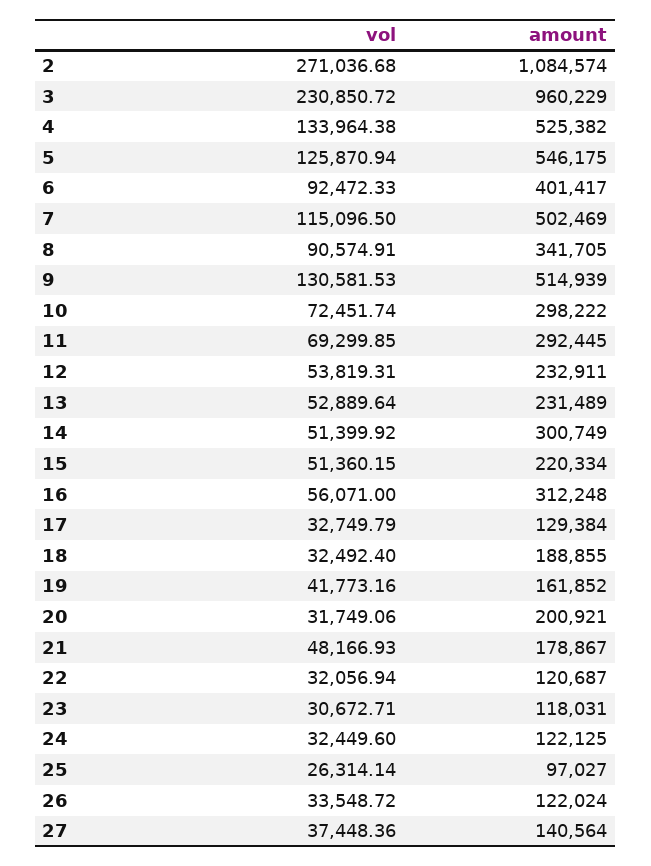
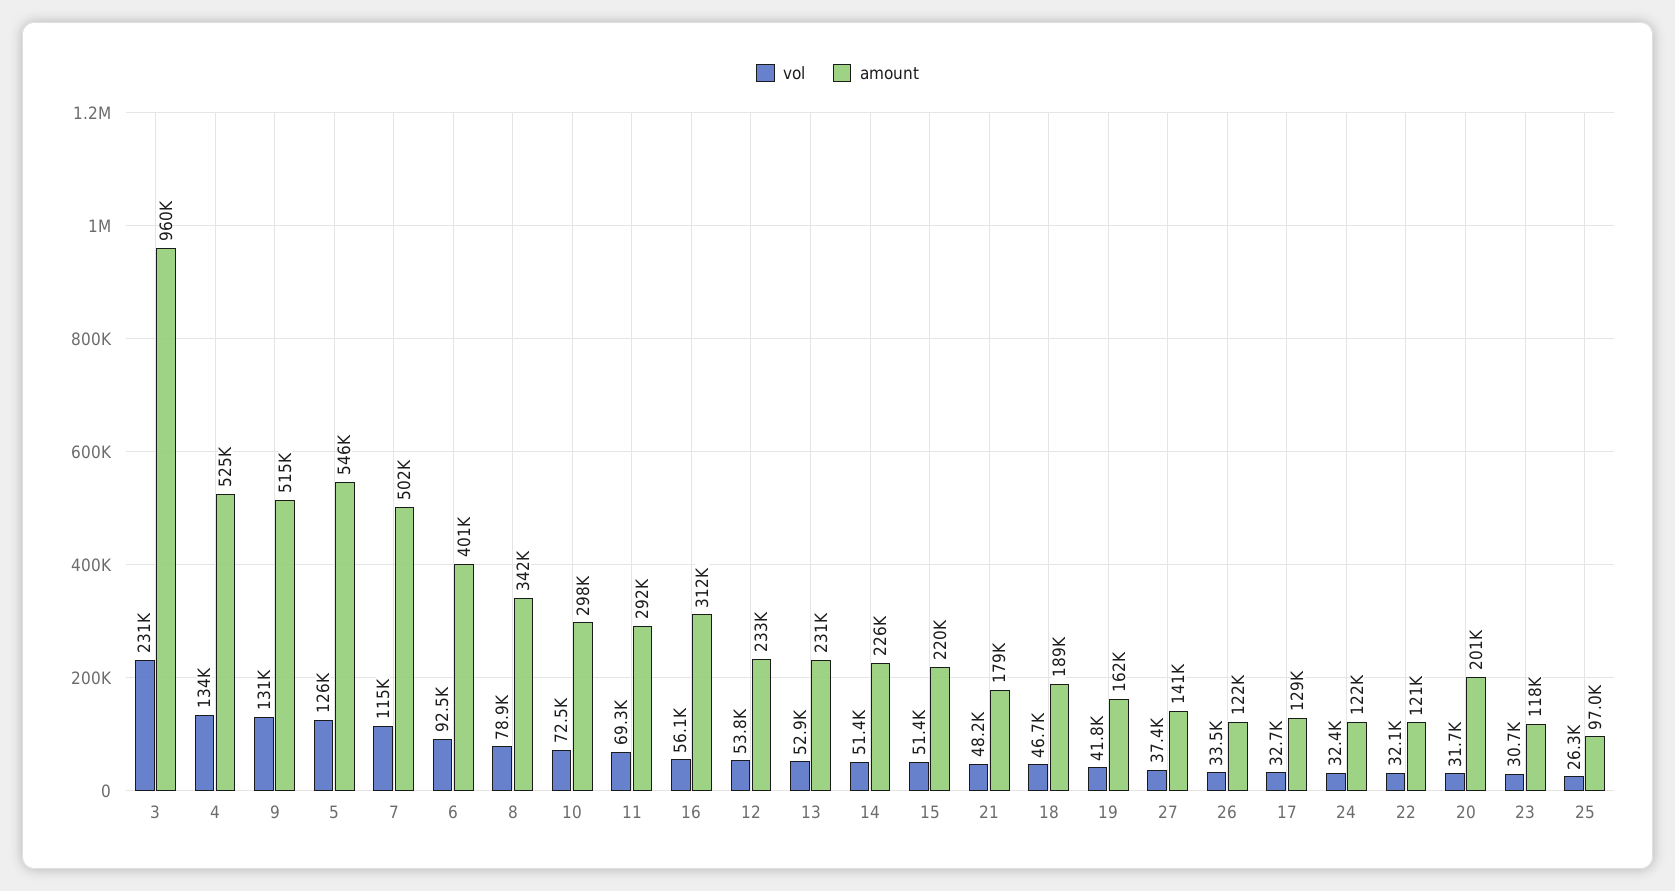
vol, 2: 271036.68 -> none
amount, 2: 1084574 -> none
vol, 8: 90574.91 -> 78900
amount, 14: 300749 -> 226000
vol, 18: 32492.4 -> 46700

